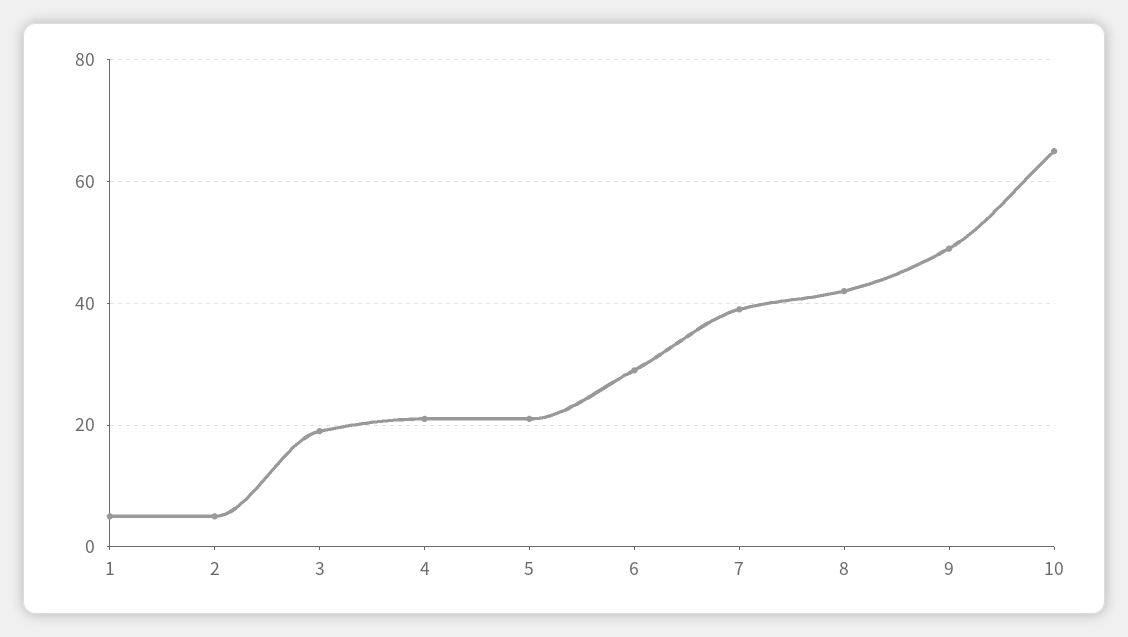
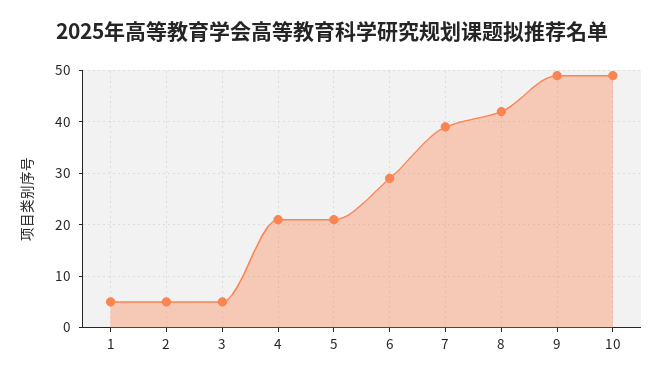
3: 20 -> 5
10: 65 -> 50

